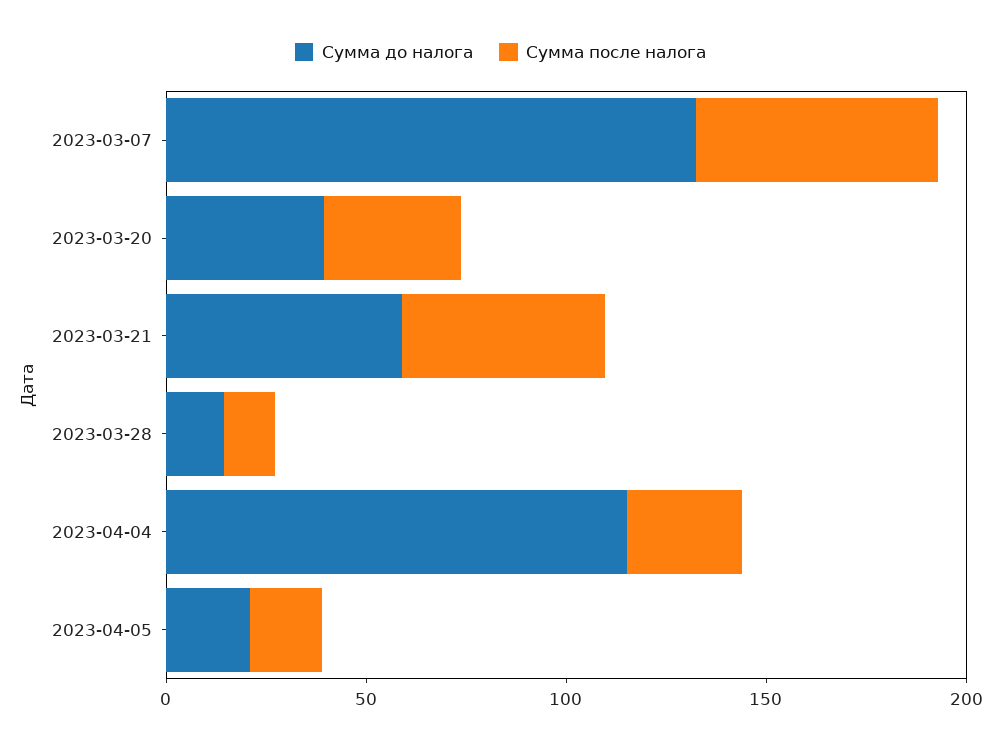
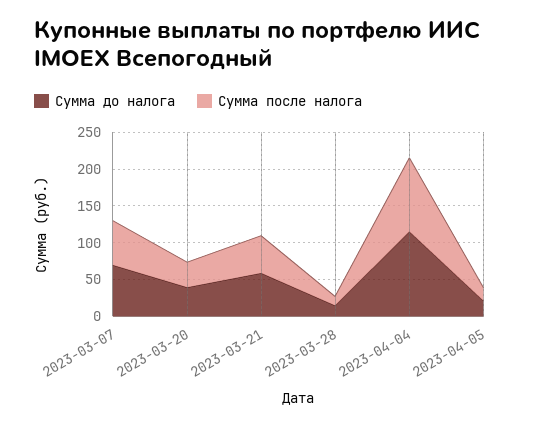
Сумма до налога, 2023-03-07: 130 -> 75
Сумма после налога, 2023-04-04: 30 -> 100

